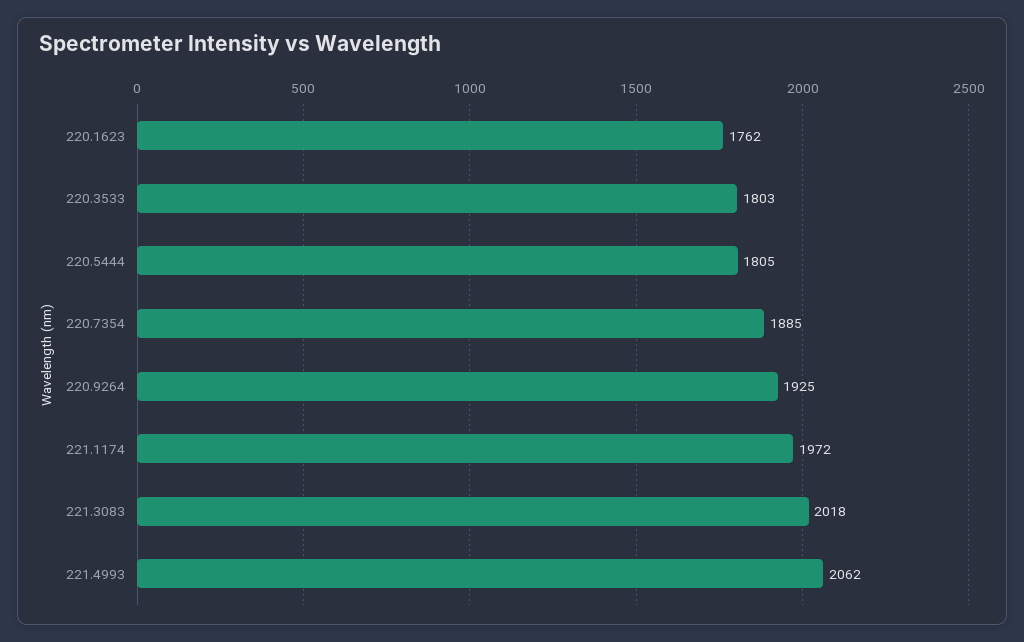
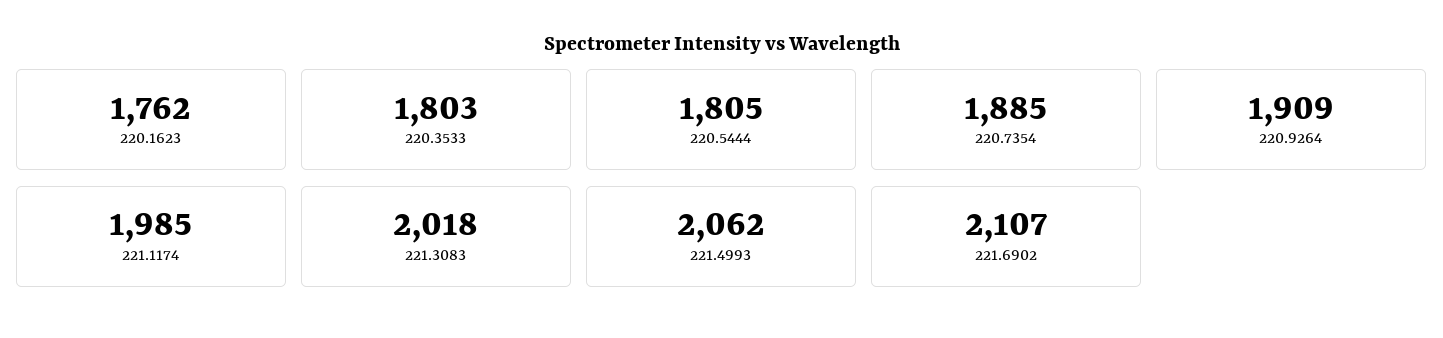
220.9264: 1925 -> 1909
221.1174: 1972 -> 1985
221.6902: none -> 2107

